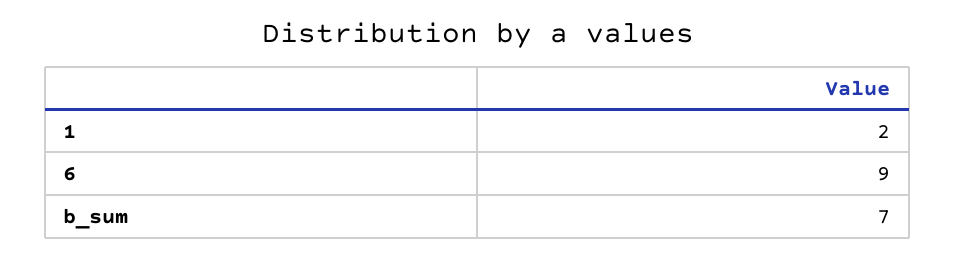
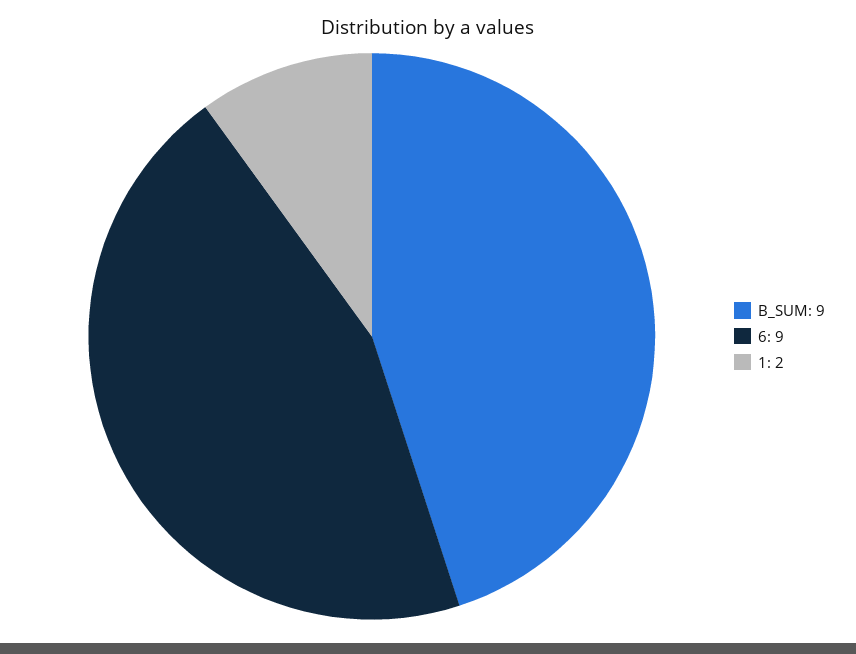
b_sum: 7 -> 9

